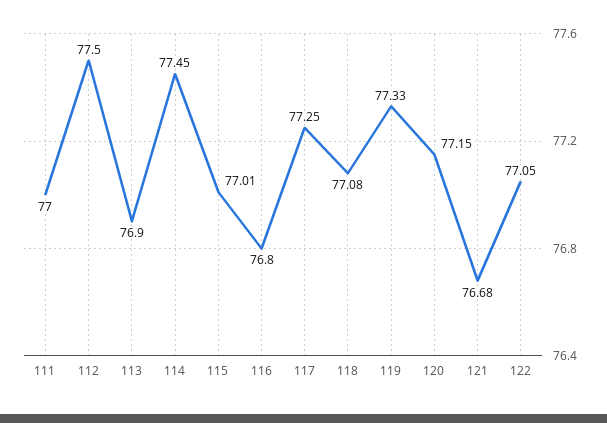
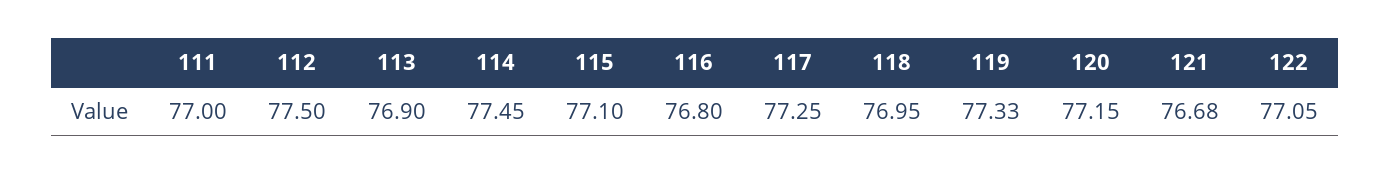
115: 77.01 -> 77.1
118: 77.08 -> 76.95

